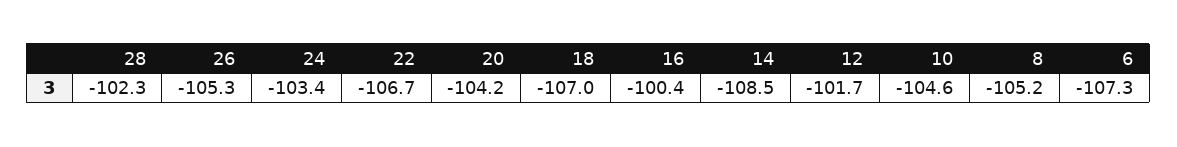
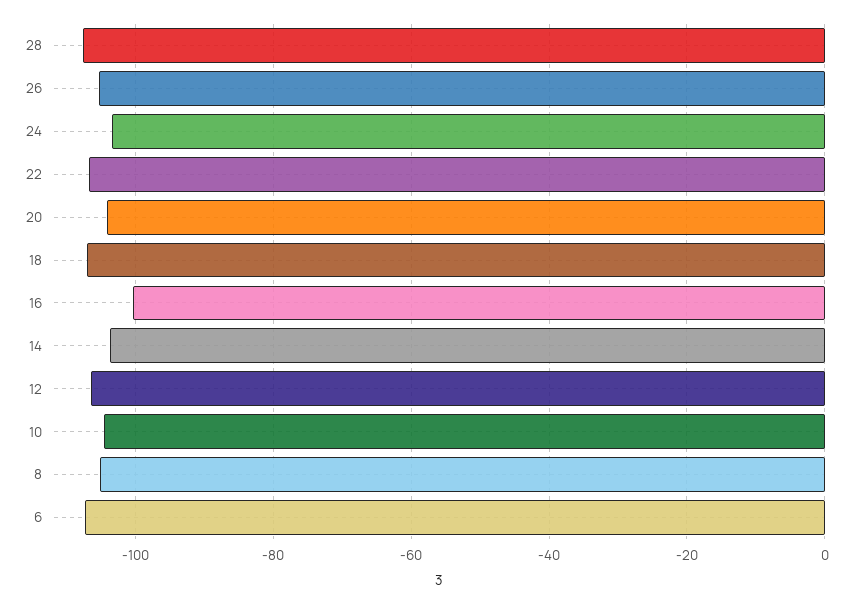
28: -102.3 -> -108
14: -108.5 -> -104
12: -101.7 -> -106

